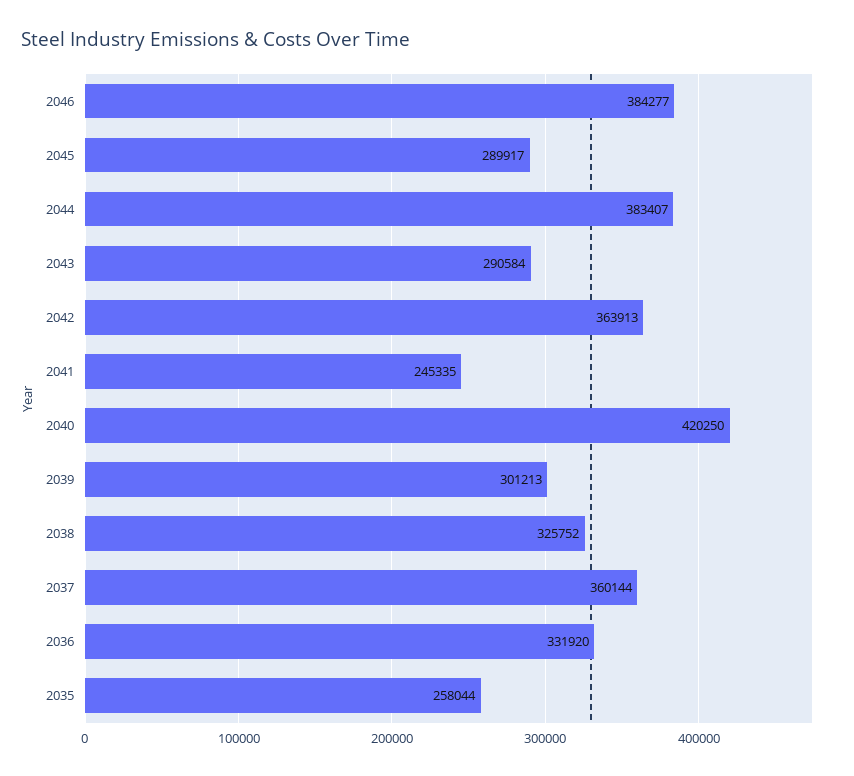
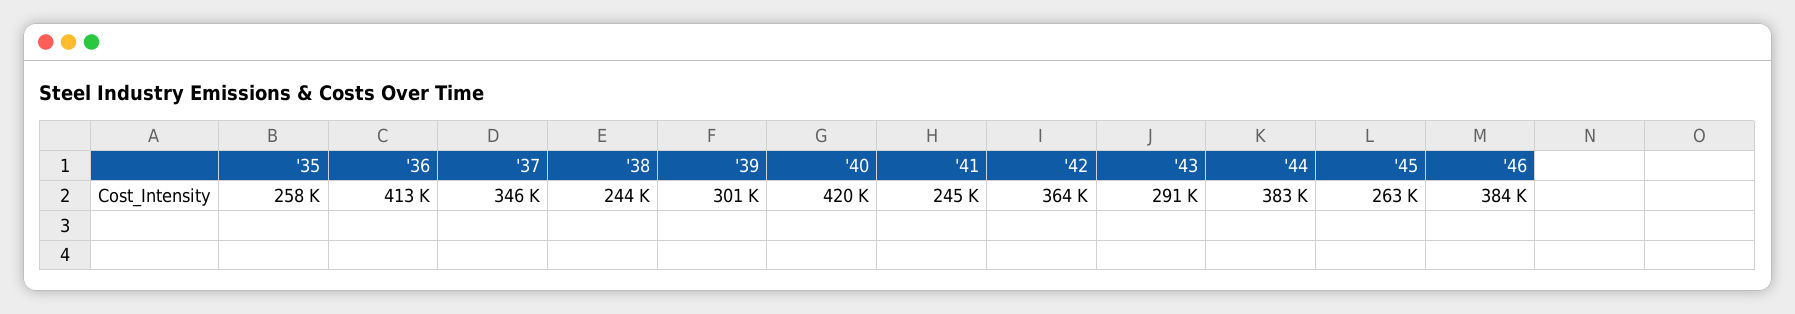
2045: 289917 -> 263000
2038: 325752 -> 244000
2037: 360144 -> 346000
2036: 331920 -> 413000

